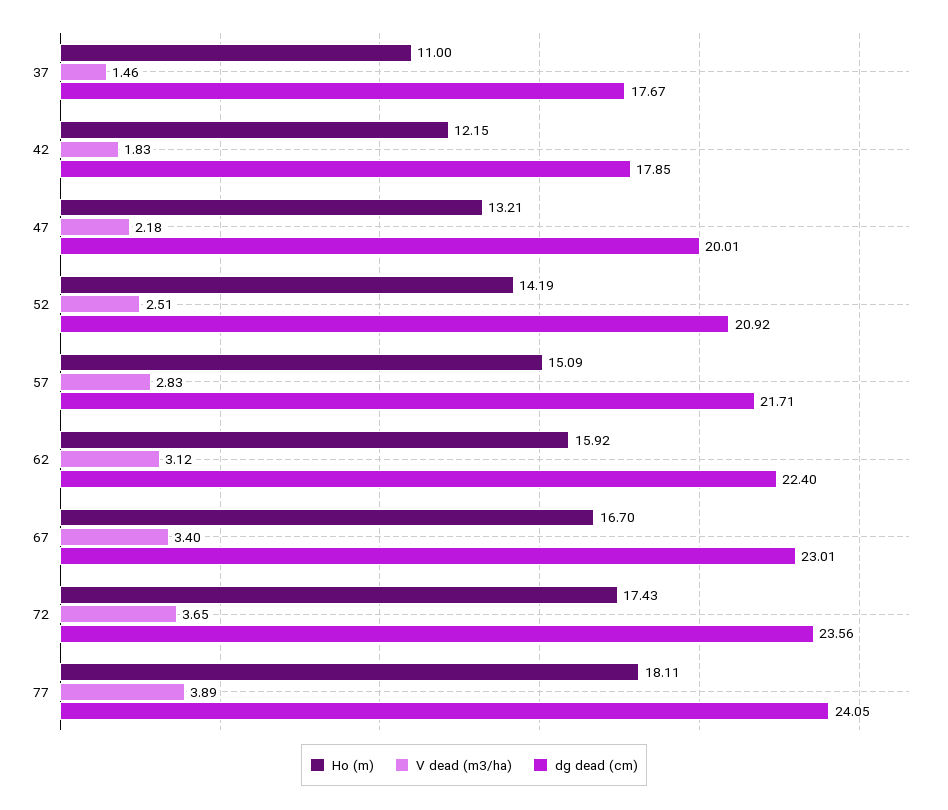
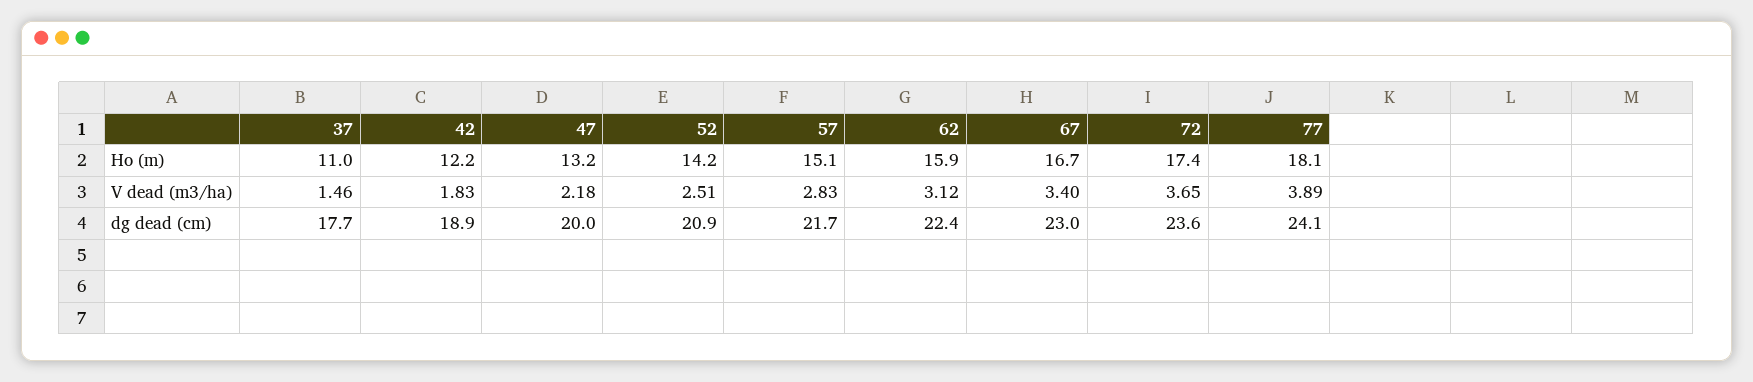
dg dead (cm), 42: 17.85 -> 18.9

